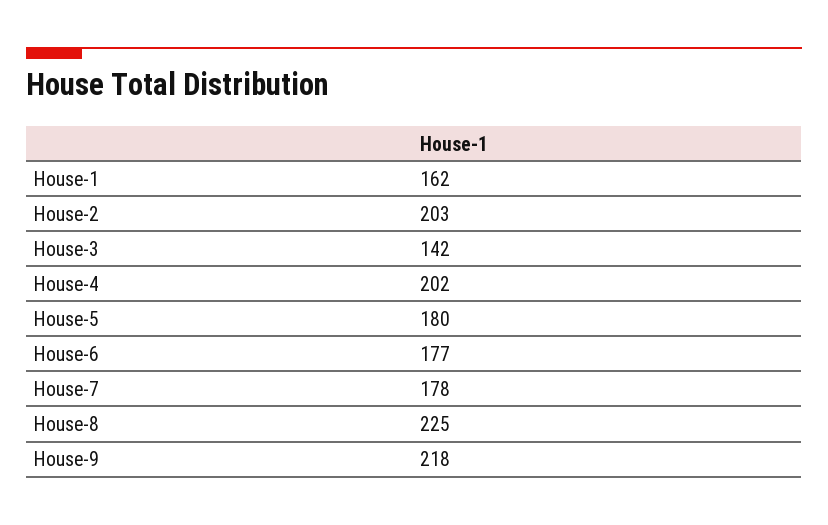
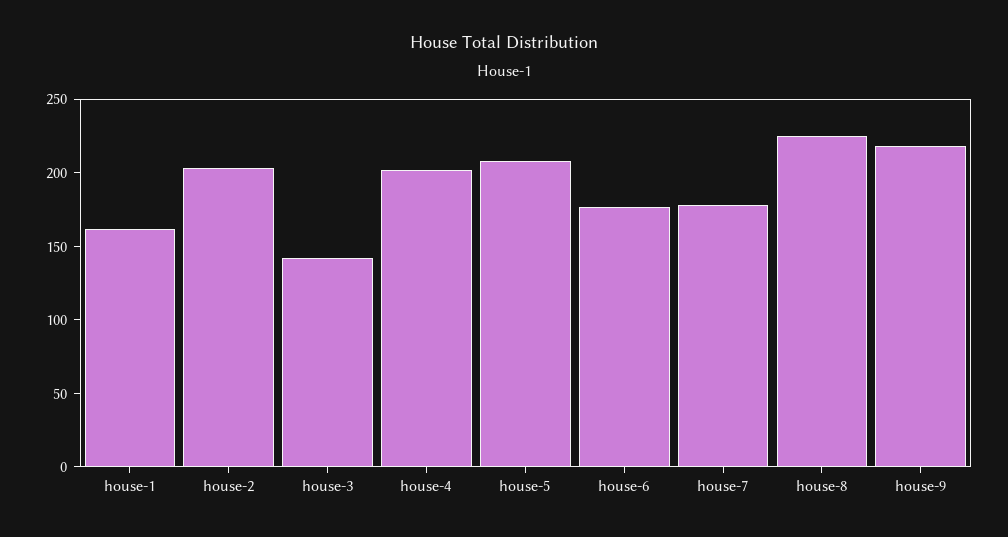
House-5: 180 -> 210

